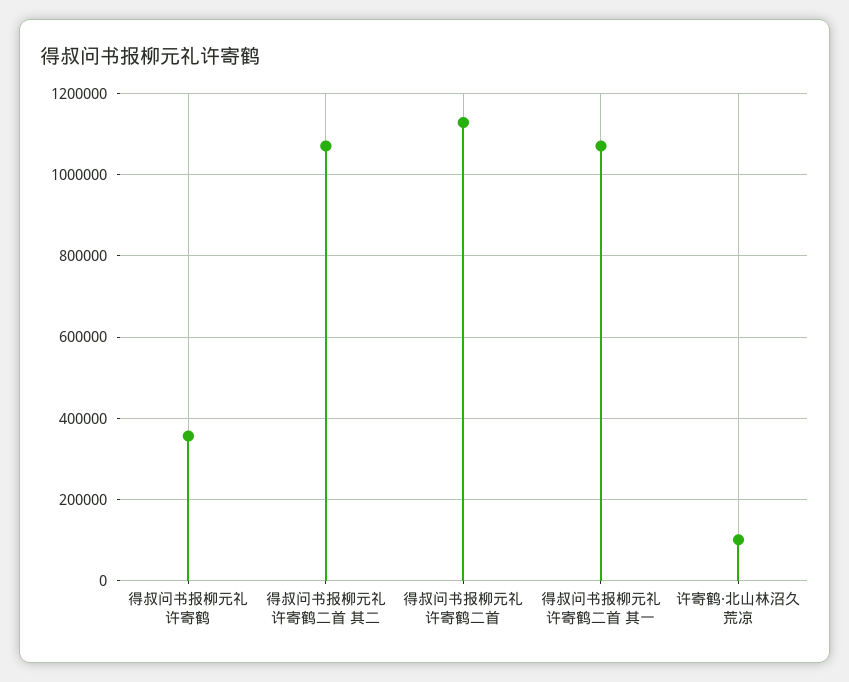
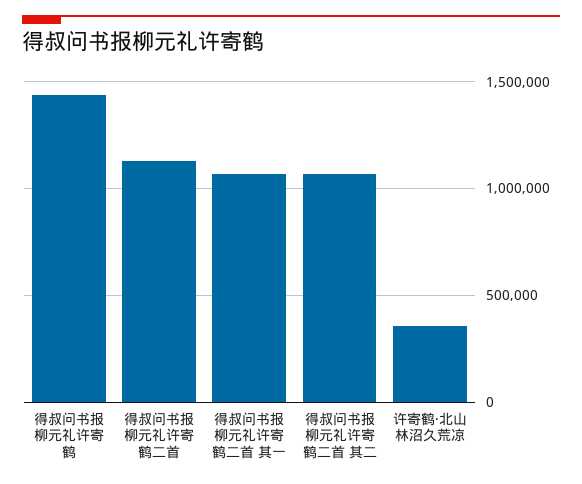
得叔问书报柳元礼许寄鹤: 360000 -> 1450000
许寄鹤·北山林沼久荒凉: 100000 -> 350000

